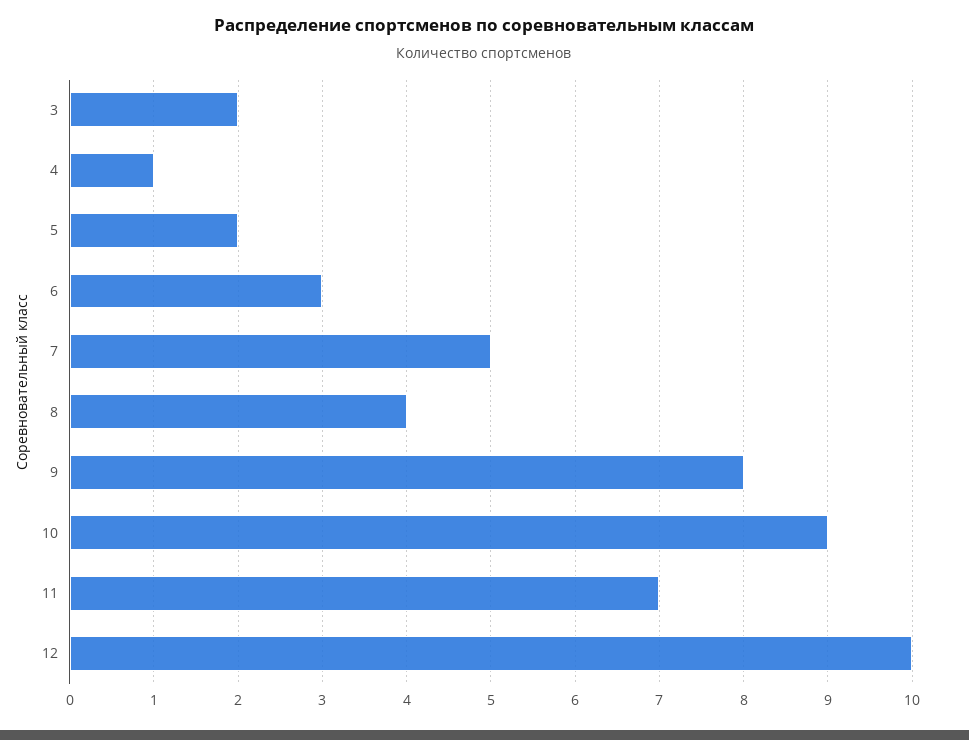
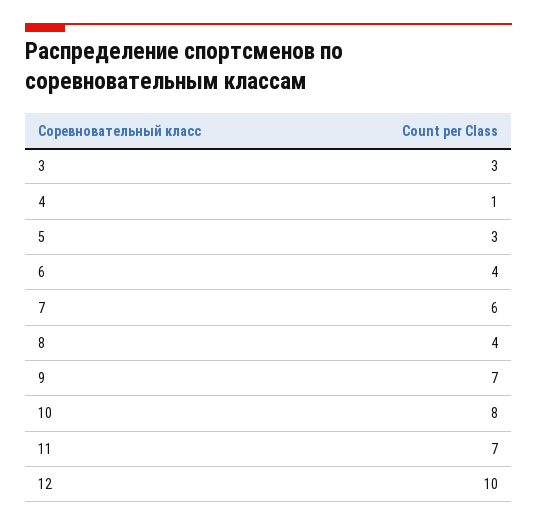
3: 2 -> 3
5: 2 -> 3
6: 3 -> 4
7: 5 -> 6
9: 8 -> 7
10: 9 -> 8

